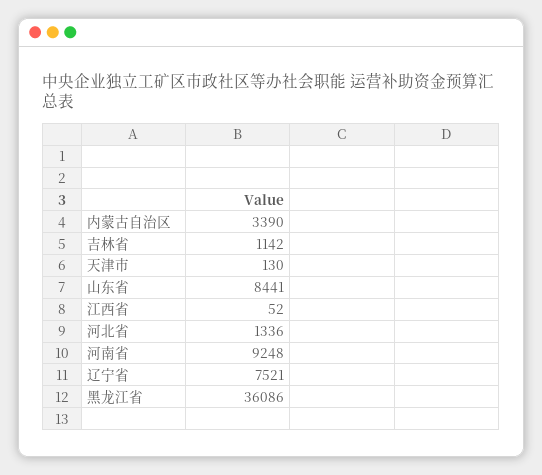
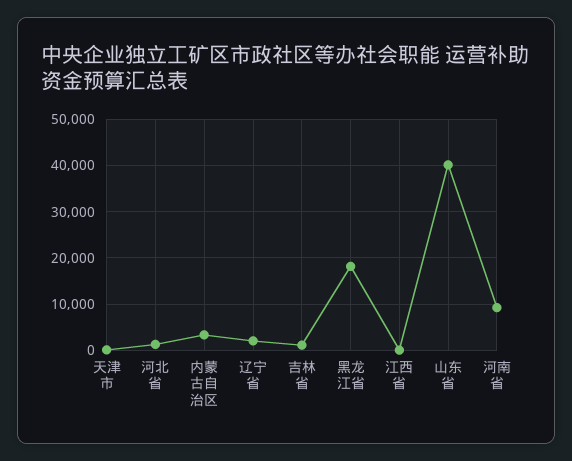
山东省: 8441 -> 40000
辽宁省: 7521 -> 2000
黑龙江省: 36086 -> 18000

